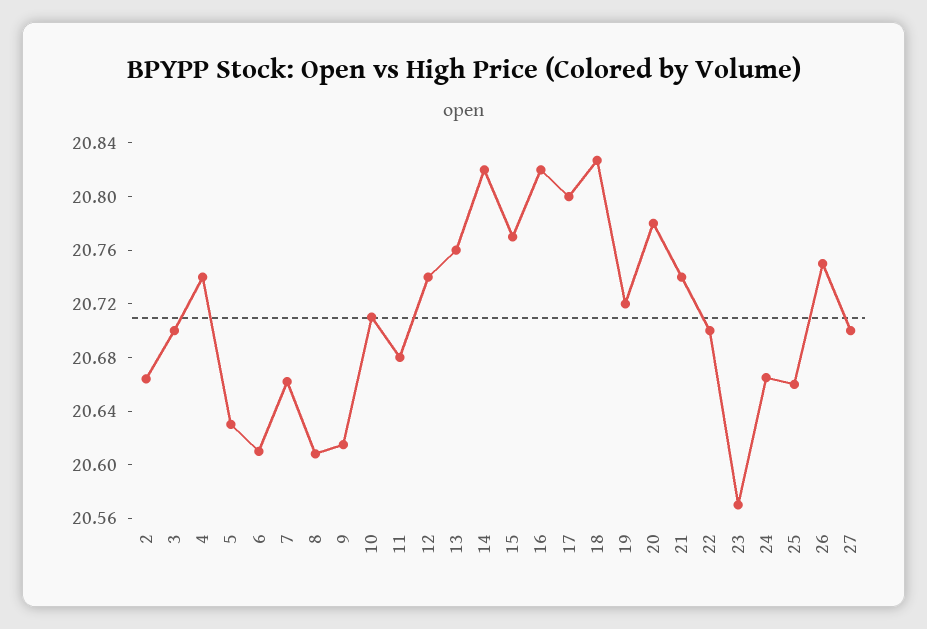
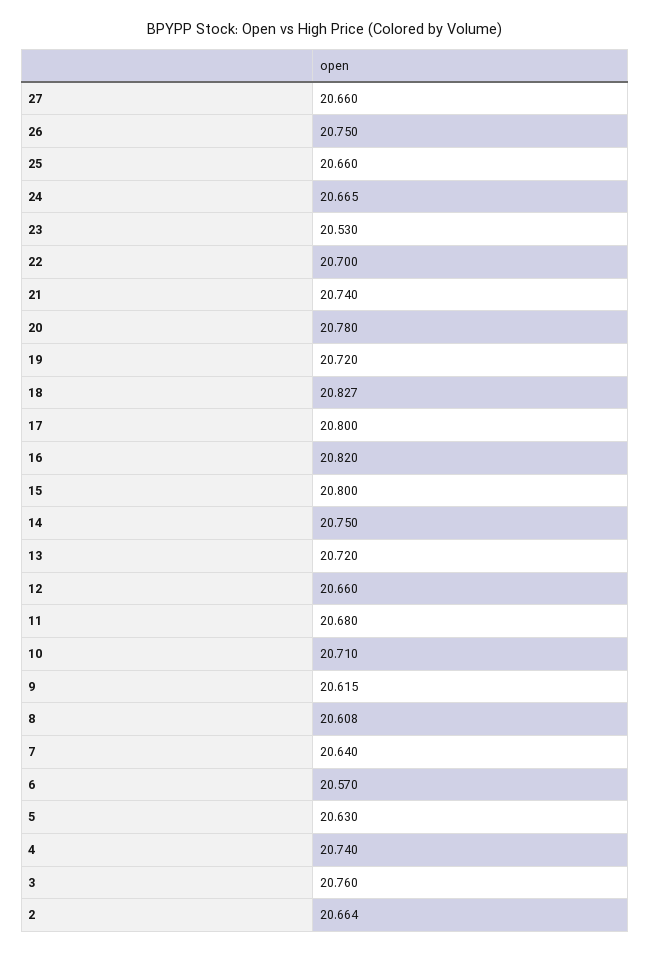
3: 20.7 -> 20.76
6: 20.61 -> 20.57
7: 20.66 -> 20.64
12: 20.74 -> 20.66
13: 20.76 -> 20.72
14: 20.82 -> 20.75
15: 20.77 -> 20.8
23: 20.57 -> 20.53
27: 20.7 -> 20.66

